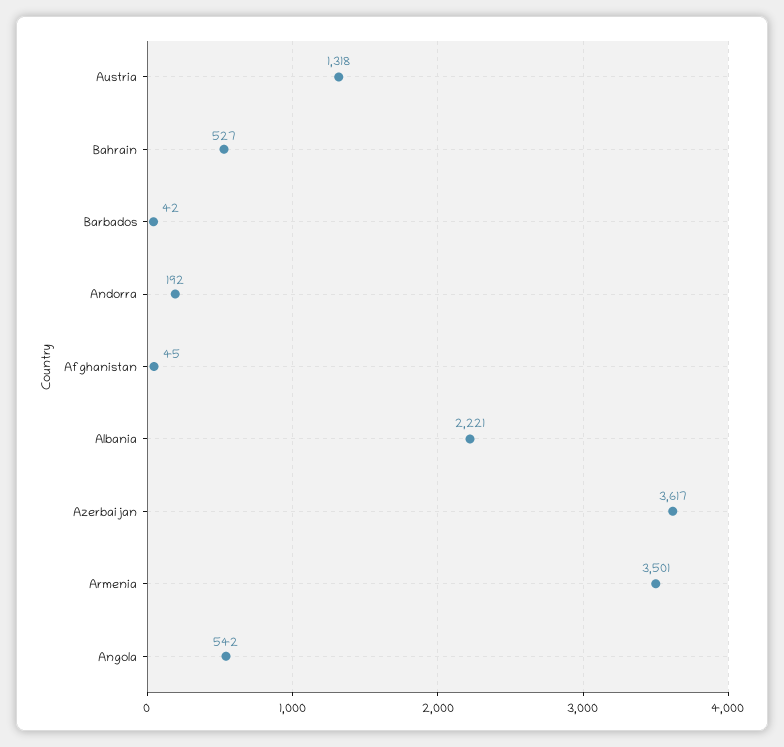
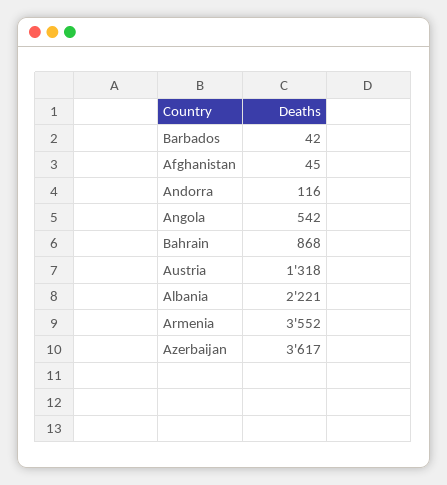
Bahrain: 527 -> 868
Andorra: 192 -> 116
Armenia: 3501 -> 3552

